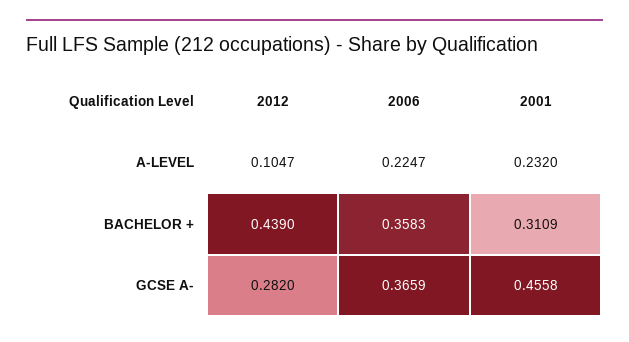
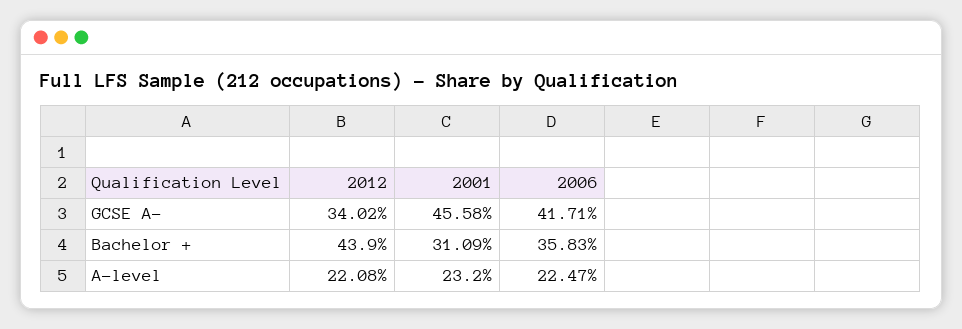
2012, A-LEVEL: 0.1047 -> 0.2208
2012, GCSE A-: 0.282 -> 0.3402
2006, GCSE A-: 0.3659 -> 0.4171

